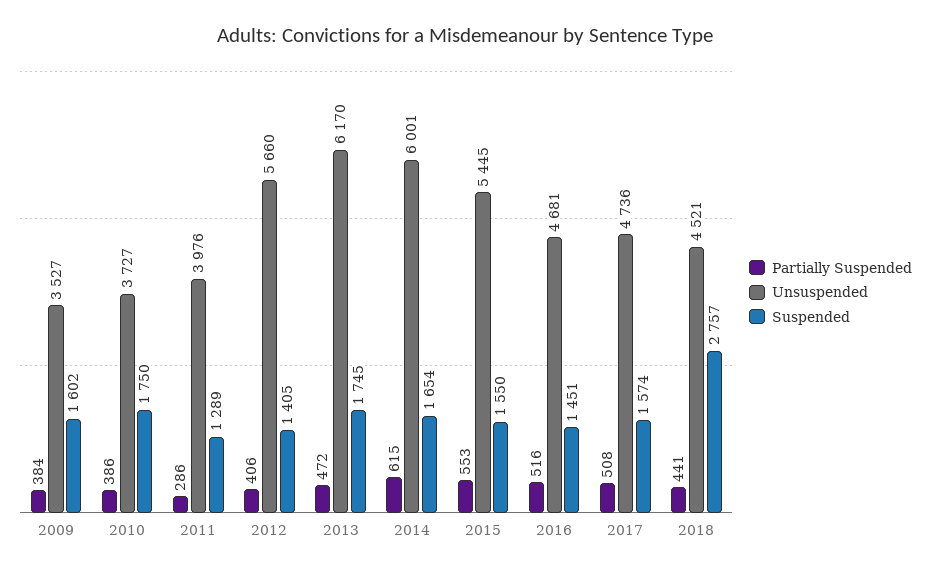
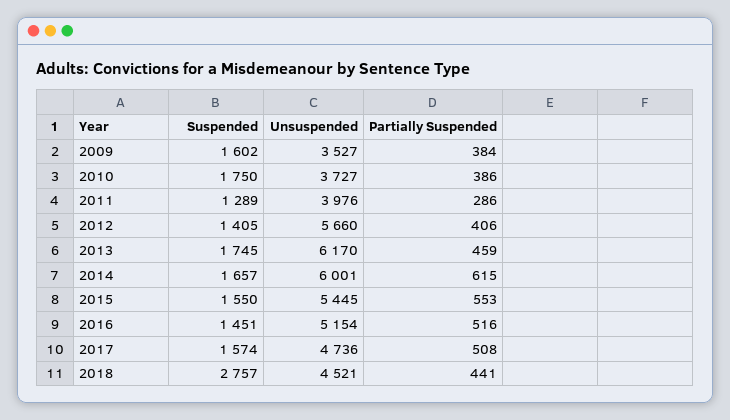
Partially Suspended, 2013: 472 -> 459
Suspended, 2014: 1654 -> 1657
Unsuspended, 2016: 4681 -> 5154

